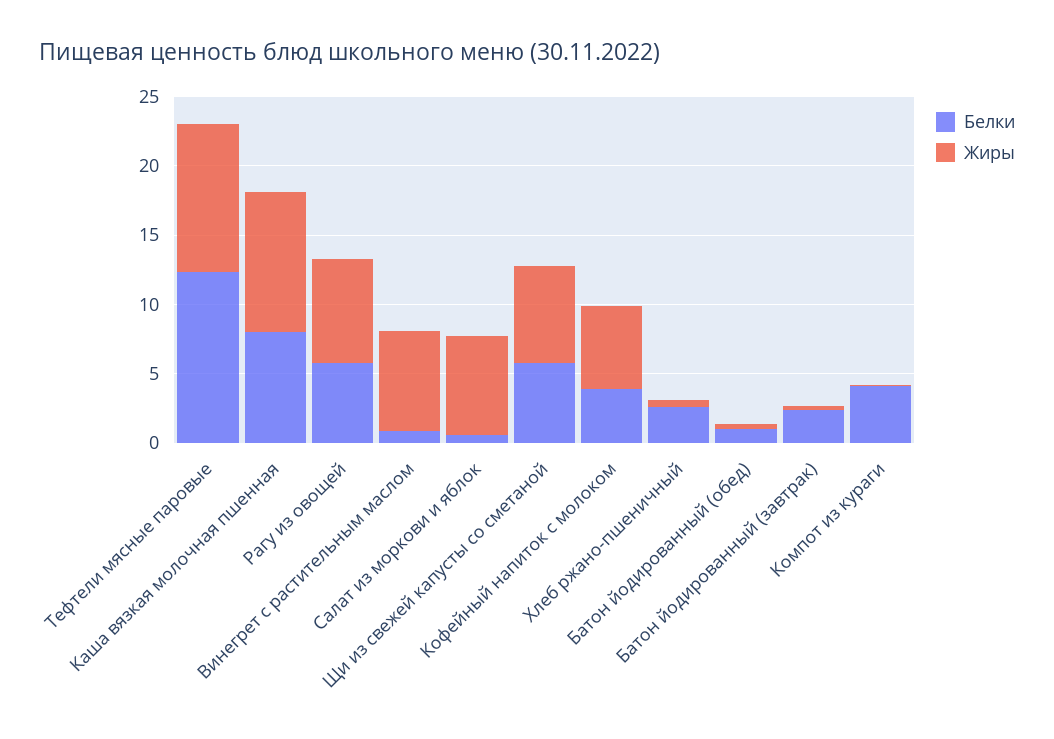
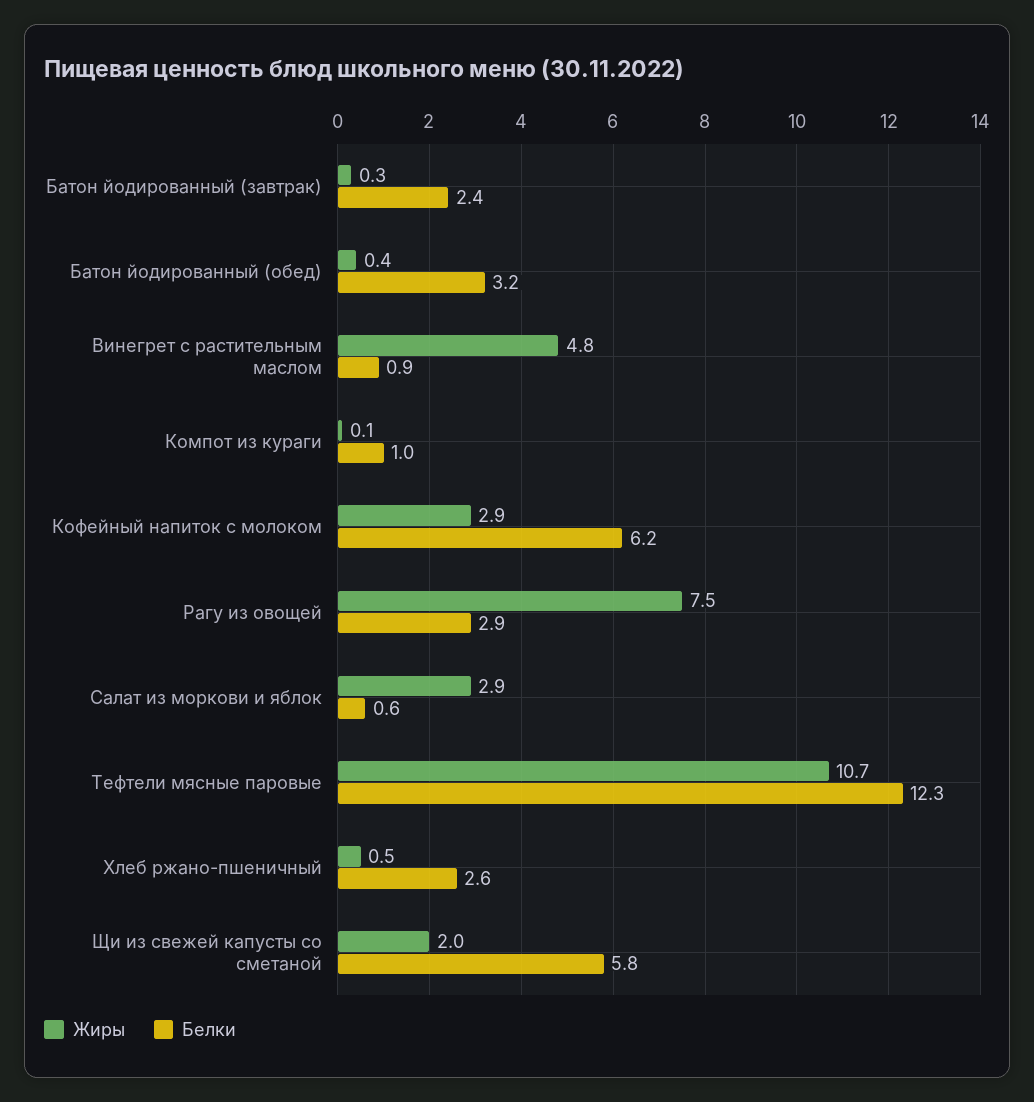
Белки, Каша вязкая молочная пшенная: 8 -> none
Жиры, Каша вязкая молочная пшенная: 10 -> none
Белки, Рагу из овощей: 6 -> 2.9
Жиры, Винегрет с растительным маслом: 7 -> 4.8
Жиры, Салат из моркови и яблок: 7 -> 2.9
Жиры, Щи из свежей капусты со сметаной: 7 -> 2
Белки, Кофейный напиток с молоком: 4 -> 6.2
Жиры, Кофейный напиток с молоком: 6 -> 2.9
Белки, Батон йодированный (обед): 1 -> 3.2
Белки, Компот из кураги: 4 -> 1

